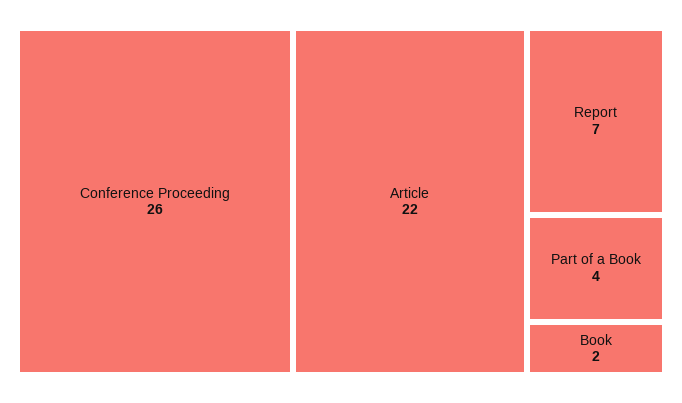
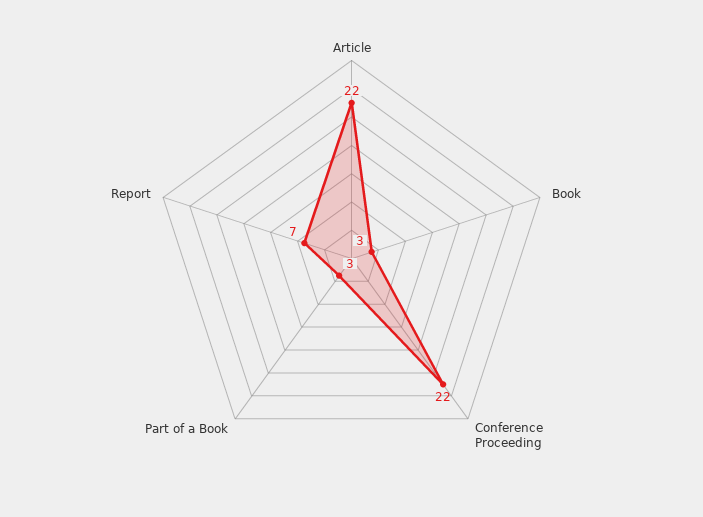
Conference Proceeding: 26 -> 22
Part of a Book: 4 -> 3
Book: 2 -> 3

